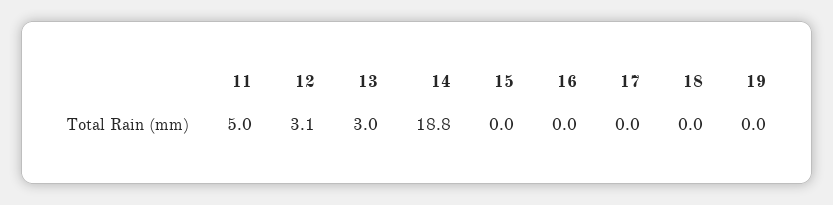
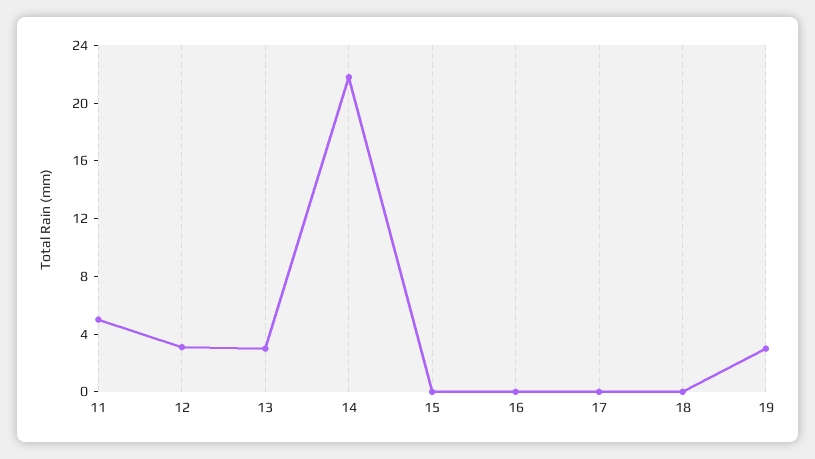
14: 18.8 -> 22
19: 0 -> 3

